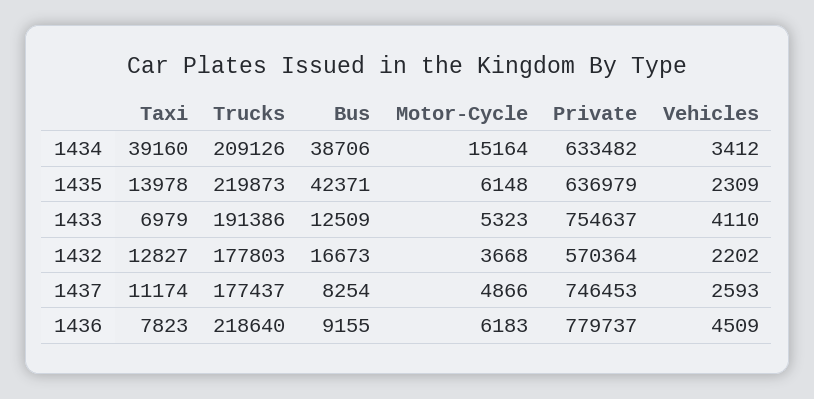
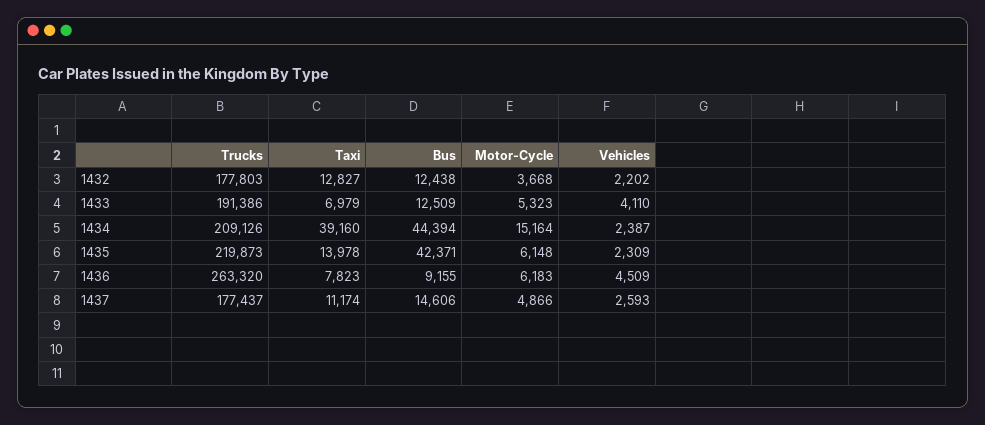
Bus, 1434: 38706 -> 44394
Private, 1434: 633482 -> none
Vehicles, 1434: 3412 -> 2387
Private, 1435: 636979 -> none
Private, 1433: 754637 -> none
Bus, 1432: 16673 -> 12438
Private, 1432: 570364 -> none
Bus, 1437: 8254 -> 14606
Private, 1437: 746453 -> none
Trucks, 1436: 218640 -> 263320
Private, 1436: 779737 -> none

